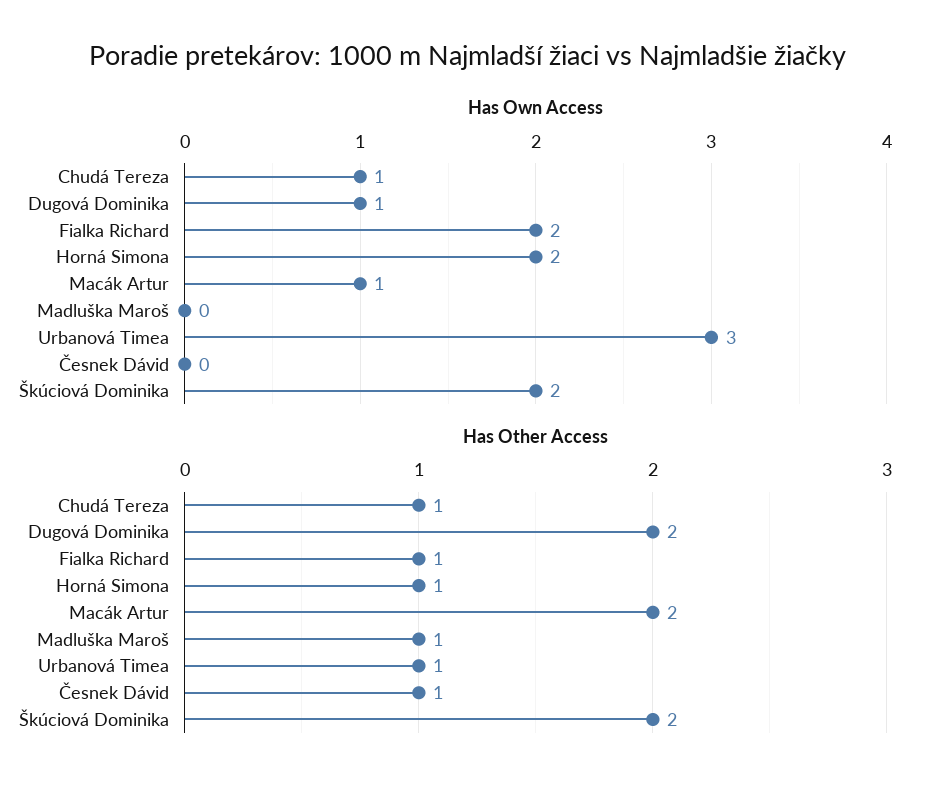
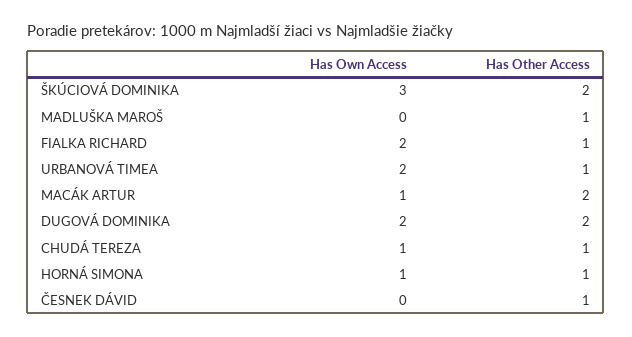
Has Own Access, Dugová Dominika: 1 -> 2
Has Own Access, Horná Simona: 2 -> 1
Has Own Access, Urbanová Timea: 3 -> 2
Has Own Access, Škúciová Dominika: 2 -> 3

